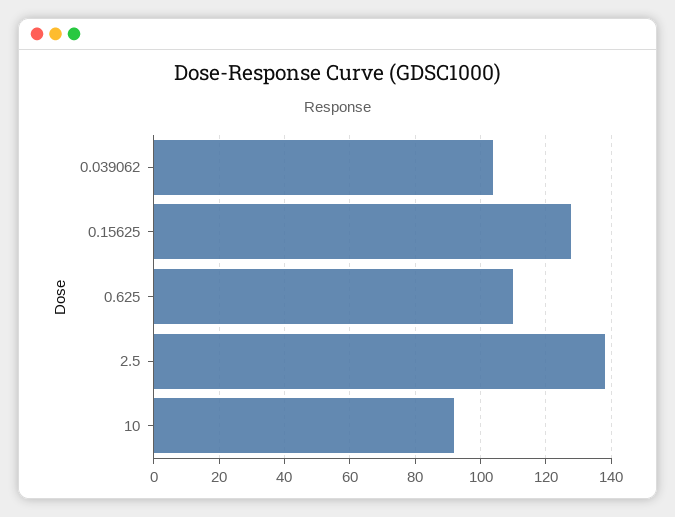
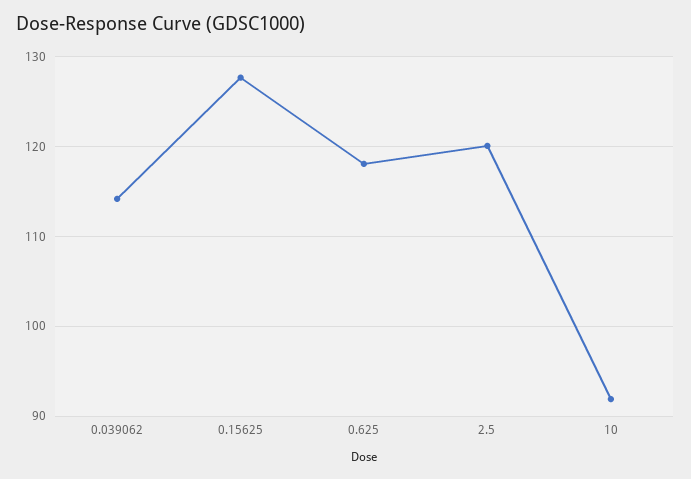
0.039062: 104 -> 114
0.625: 110 -> 118
2.5: 138 -> 120

